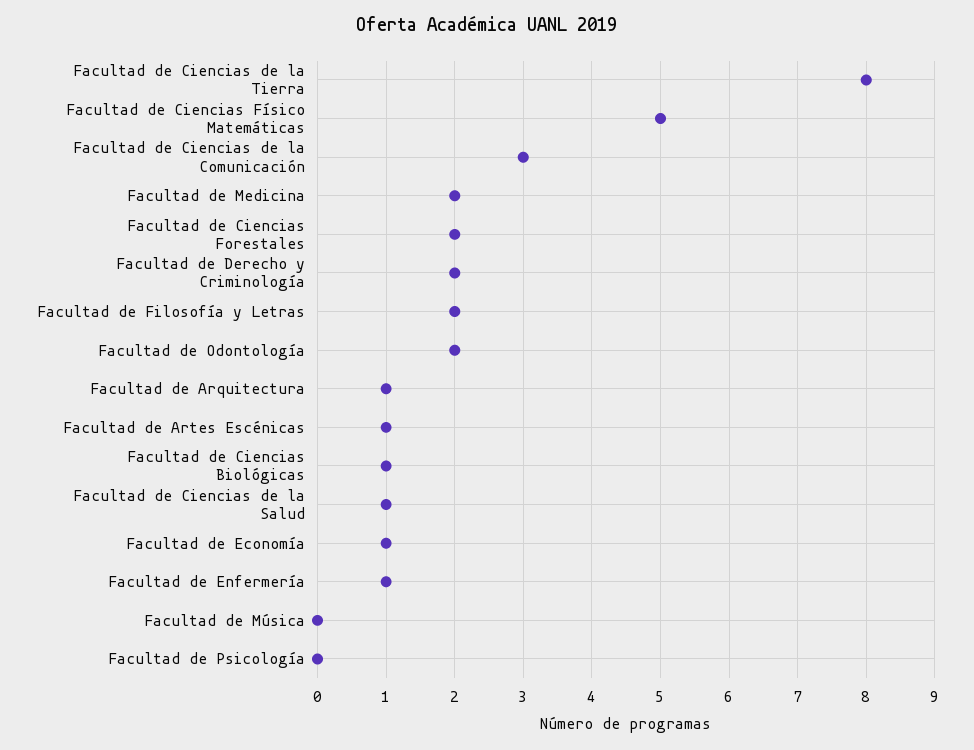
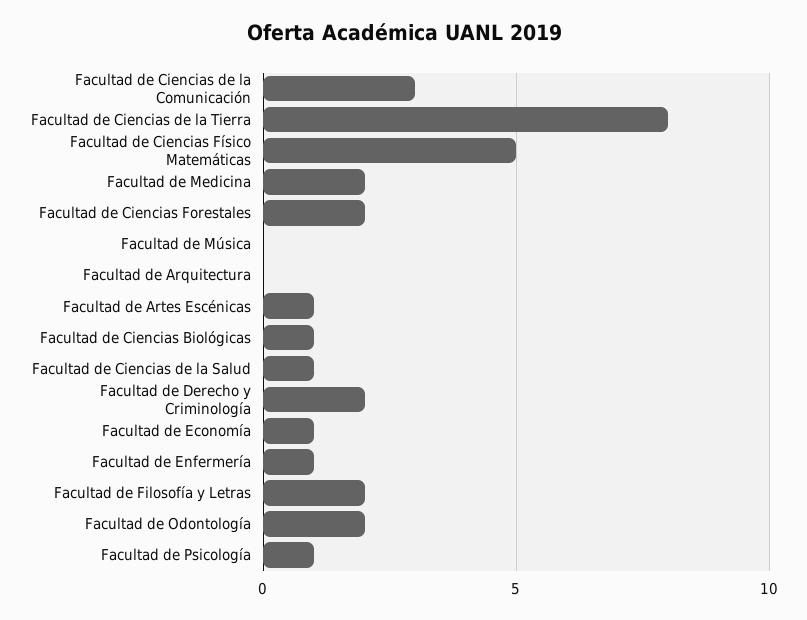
Facultad de Arquitectura: 1 -> 0
Facultad de Psicología: 0 -> 1

